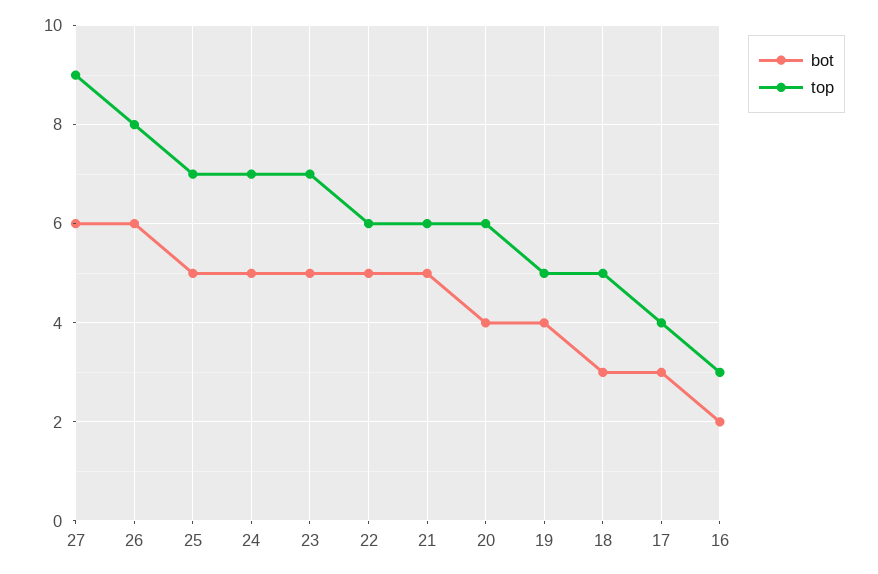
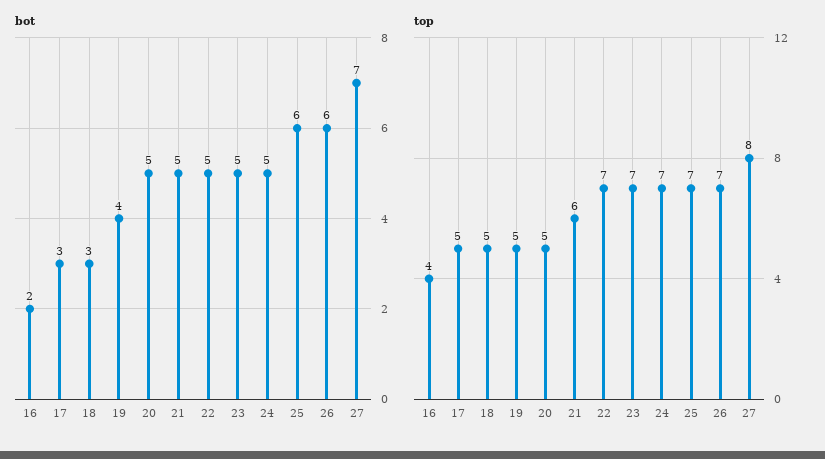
bot, 27: 6 -> 7
top, 27: 9 -> 8
top, 26: 8 -> 7
bot, 25: 5 -> 6
top, 22: 6 -> 7
bot, 20: 4 -> 5
top, 20: 6 -> 5
top, 17: 4 -> 5
top, 16: 3 -> 4

